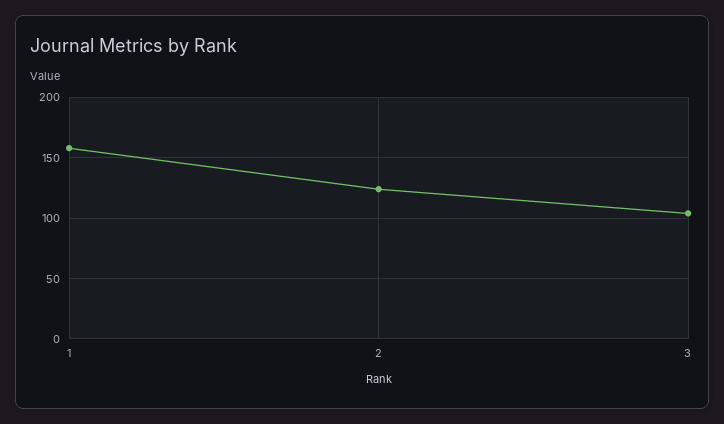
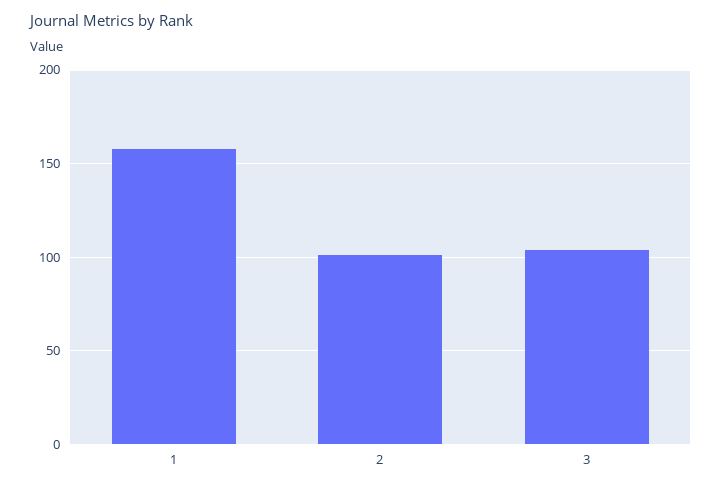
2: 125 -> 100

